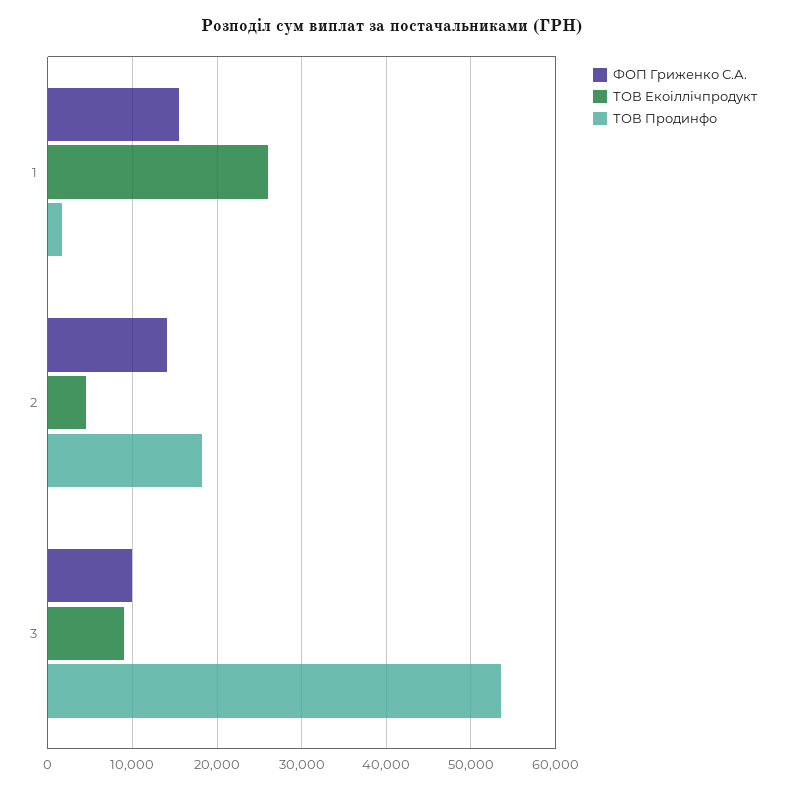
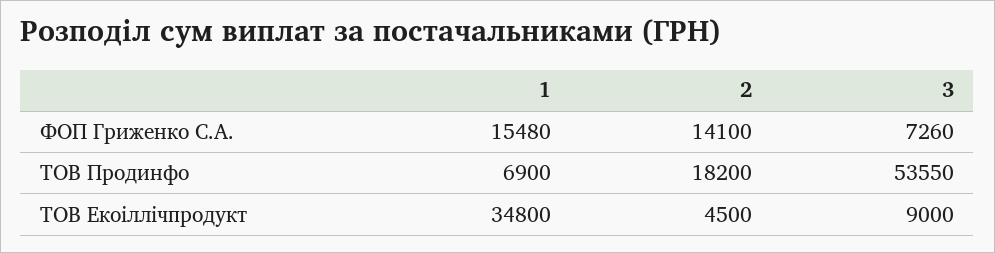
ТОВ Екоіллічпродукт, 1: 26000 -> 34800
ТОВ Продинфо, 1: 2000 -> 6900
ФОП Гриженко С.А., 3: 10000 -> 7260

